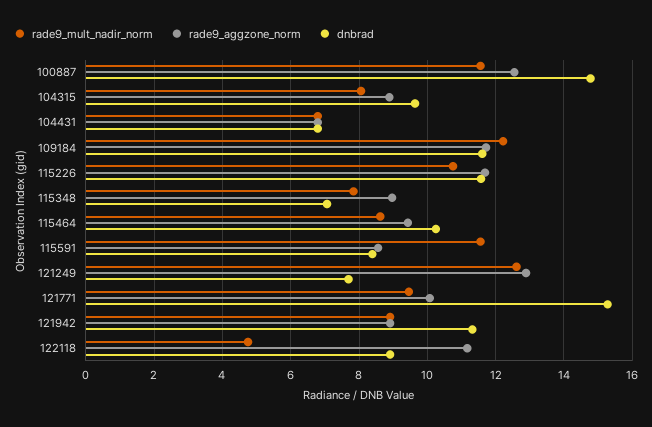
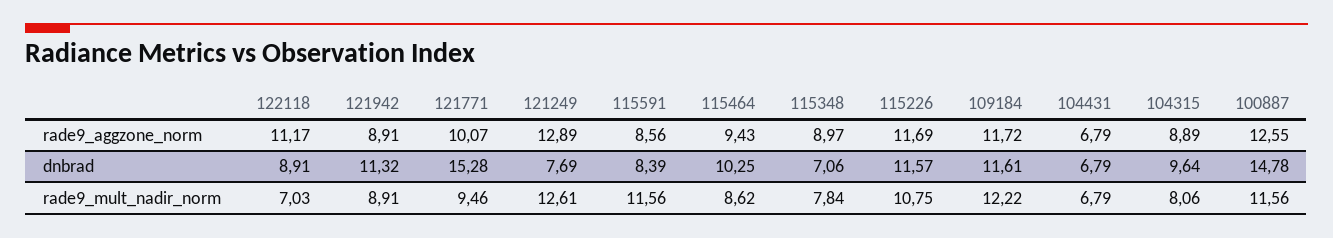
rade9_mult_nadir_norm, 122118: 4.8 -> 7.03

